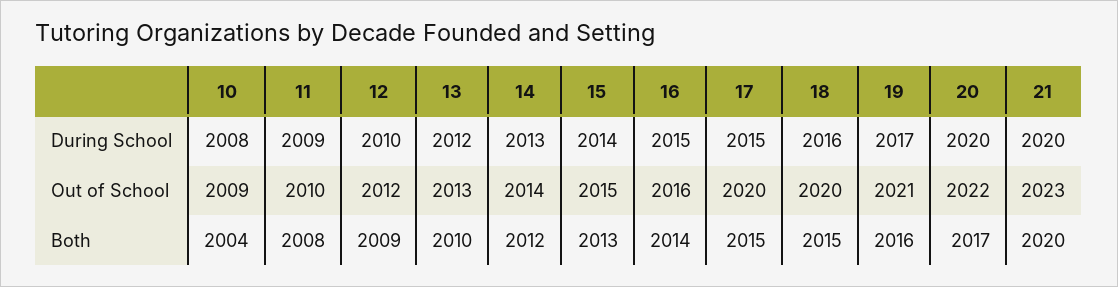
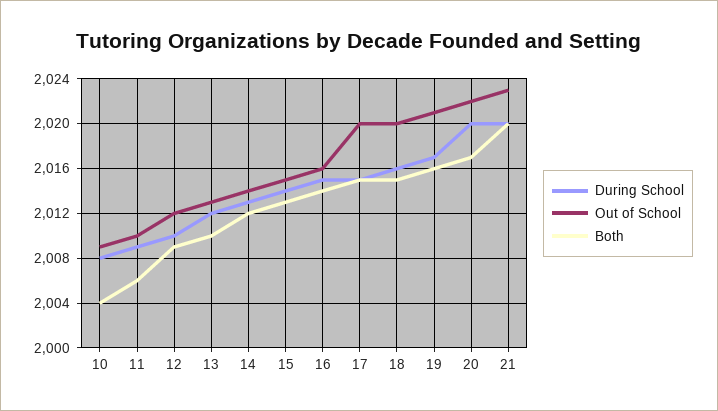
Both, 11: 2008 -> 2006

